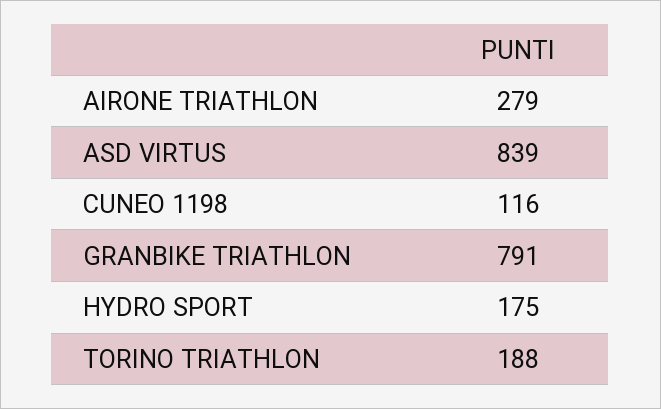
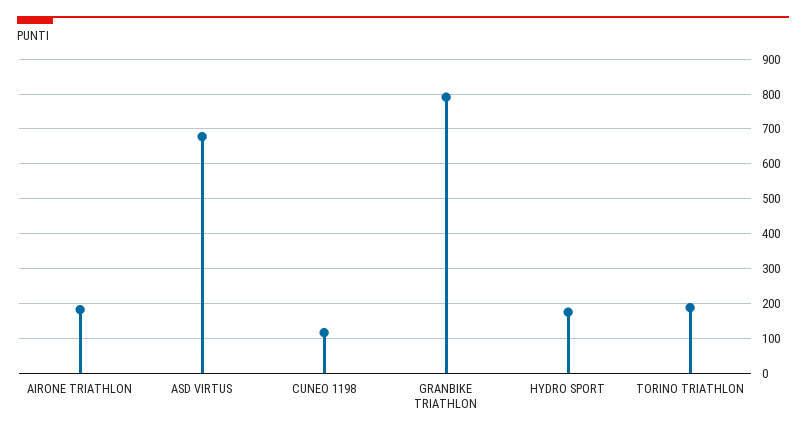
AIRONE TRIATHLON: 279 -> 180
ASD VIRTUS: 839 -> 680

